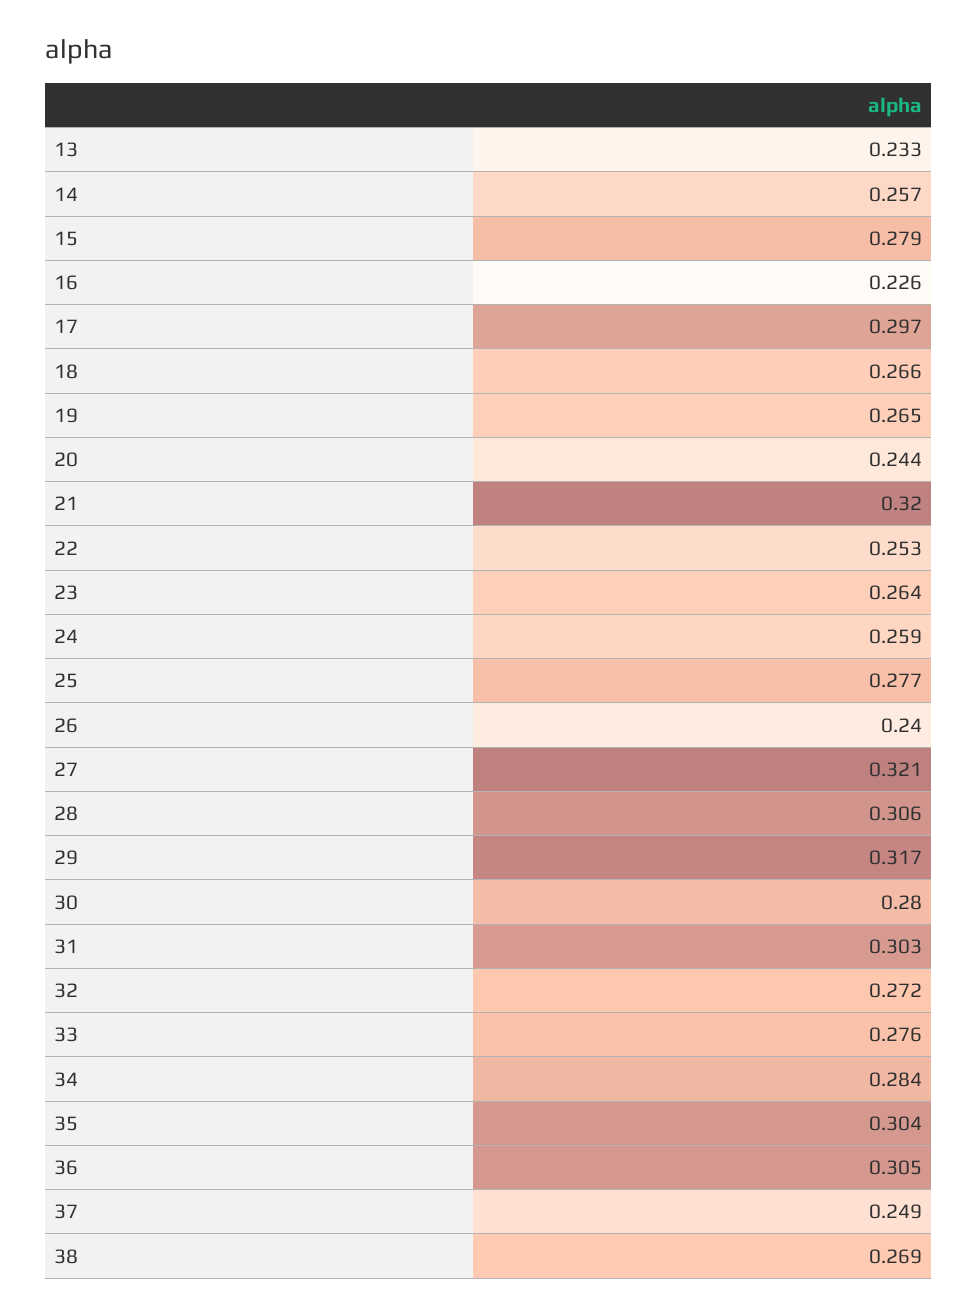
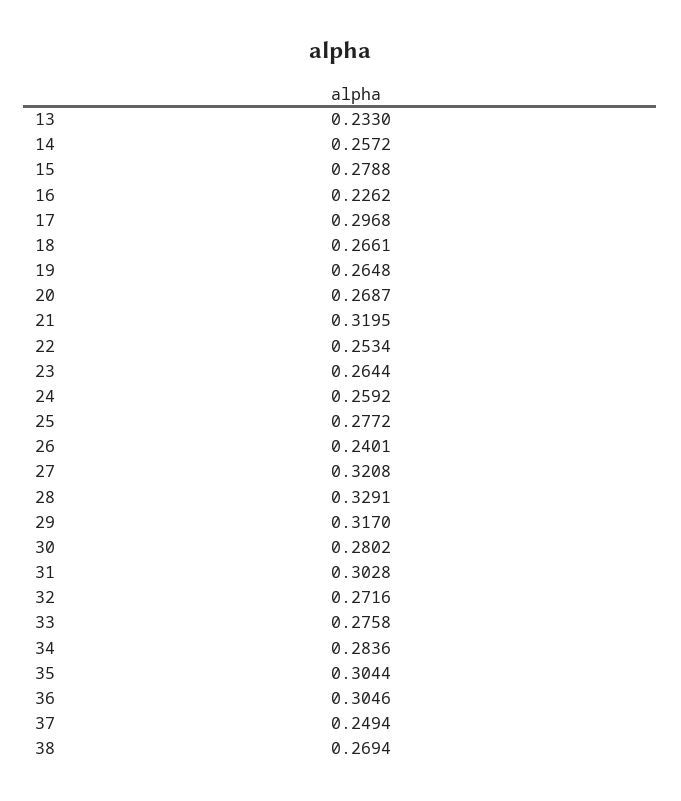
20: 0.244 -> 0.2687
28: 0.306 -> 0.3291

